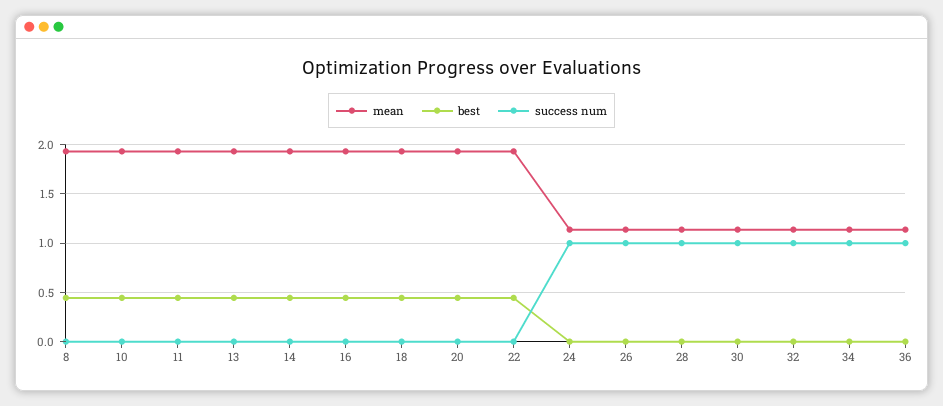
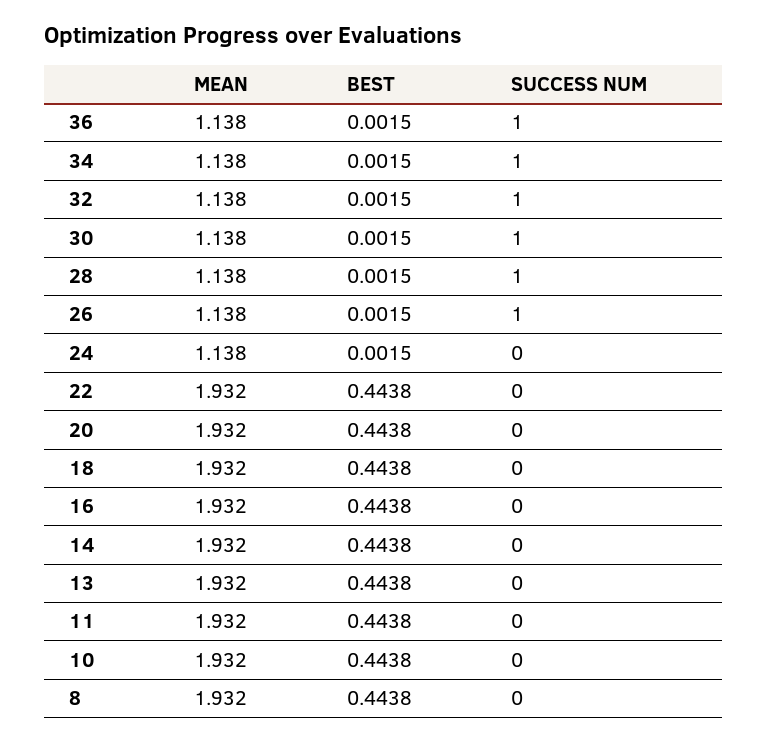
success num, 24: 1 -> 0

